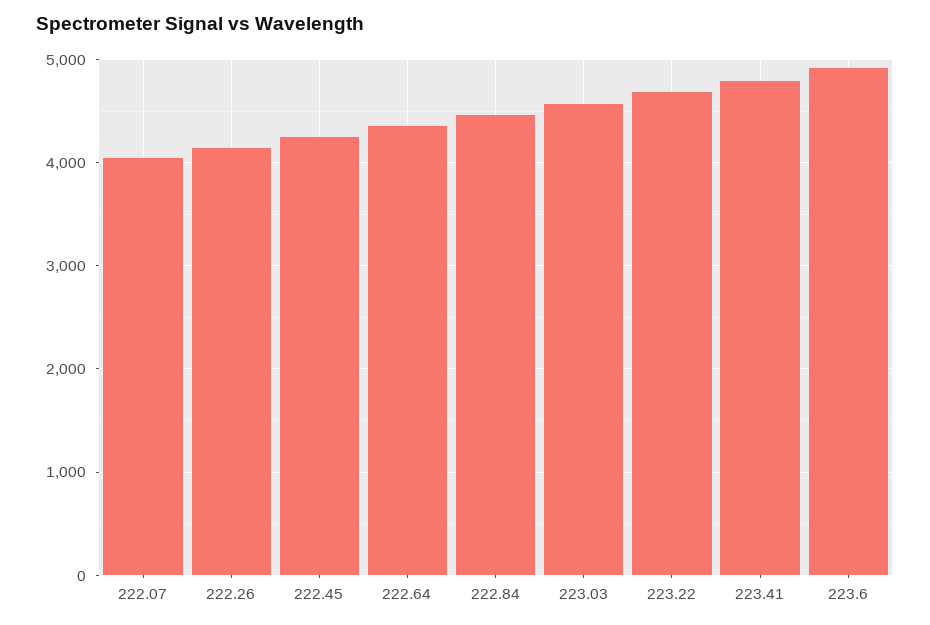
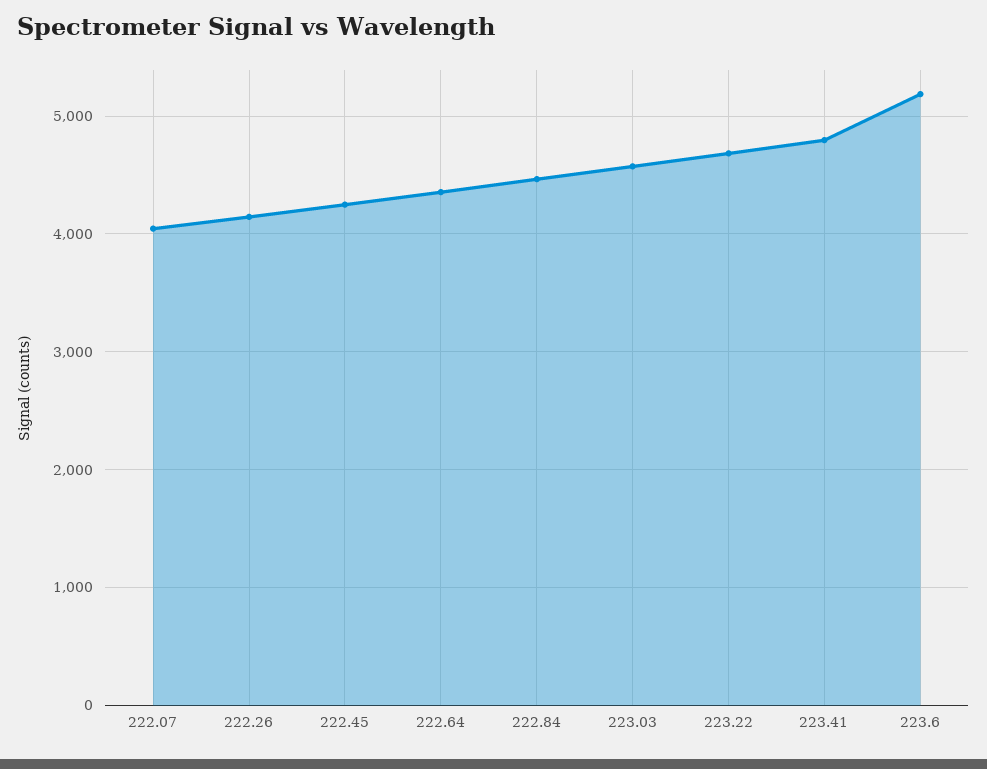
223.6: 4900 -> 5200

